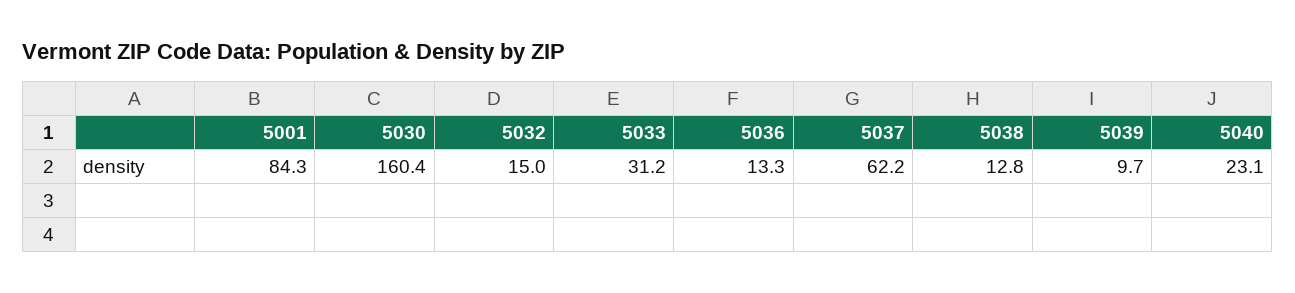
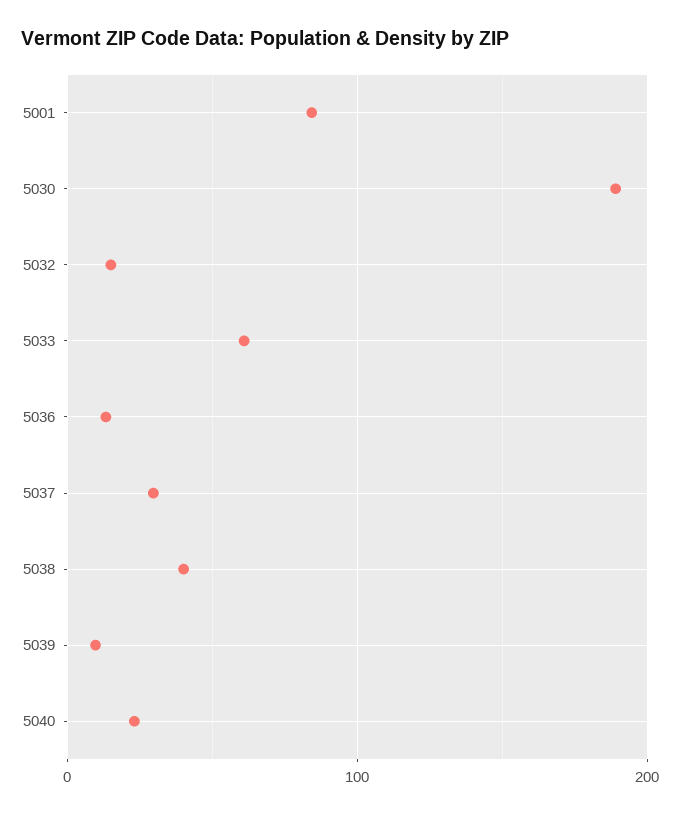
5030: 160.4 -> 190
5033: 31.2 -> 60
5037: 62.2 -> 30
5038: 12.8 -> 40

